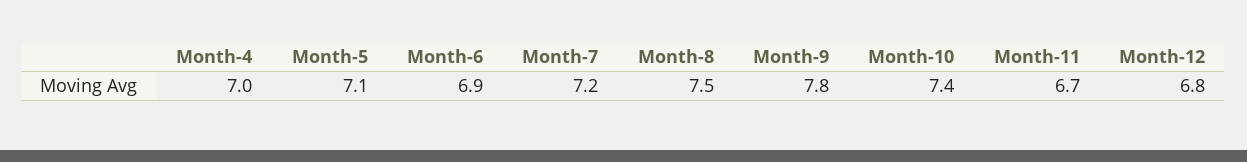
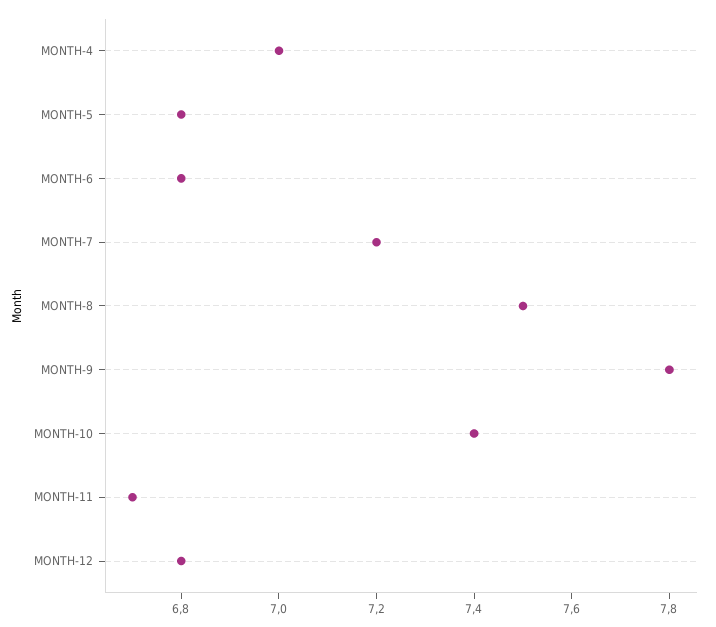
Month-5: 7.1 -> 6.8
Month-6: 6.9 -> 6.8

